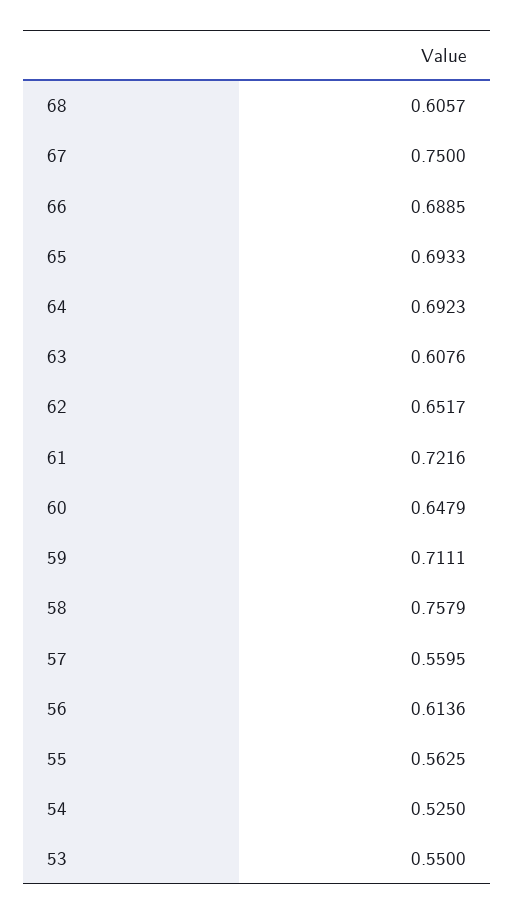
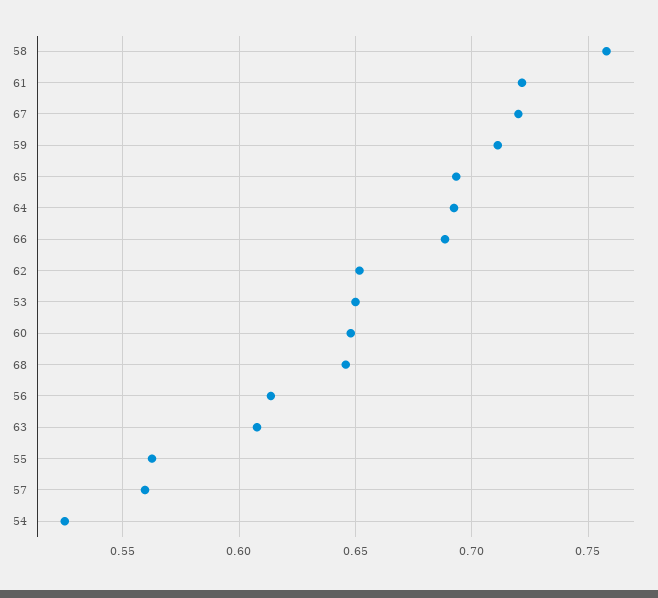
68: 0.6057 -> 0.645
67: 0.75 -> 0.72
53: 0.55 -> 0.65

